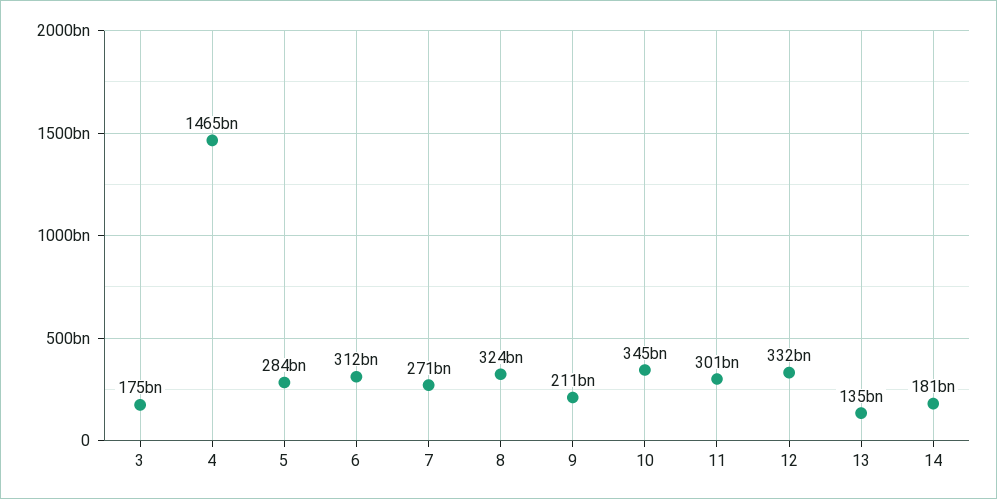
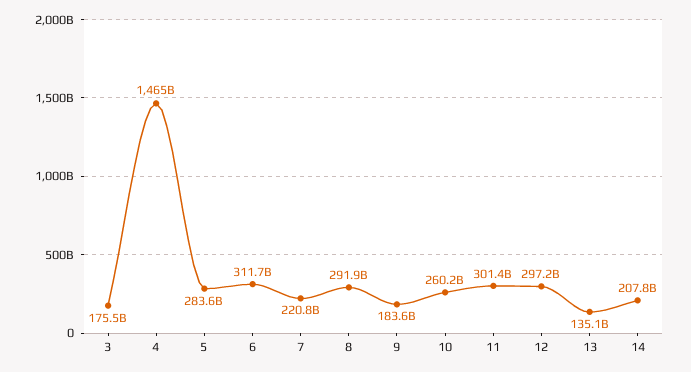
7: 271000000000 -> 220800000000
8: 324000000000 -> 291900000000
9: 211000000000 -> 183600000000
10: 345000000000 -> 260200000000
12: 332000000000 -> 297200000000
14: 181000000000 -> 207800000000

